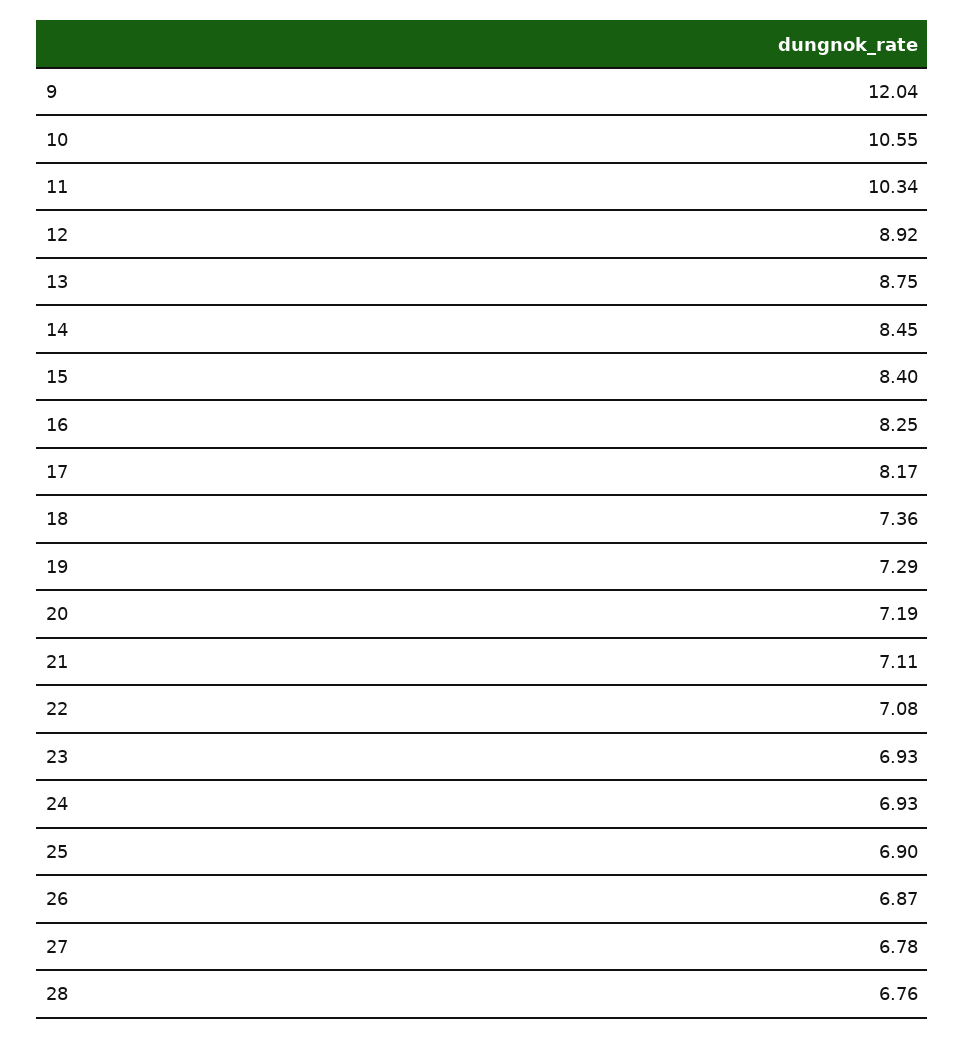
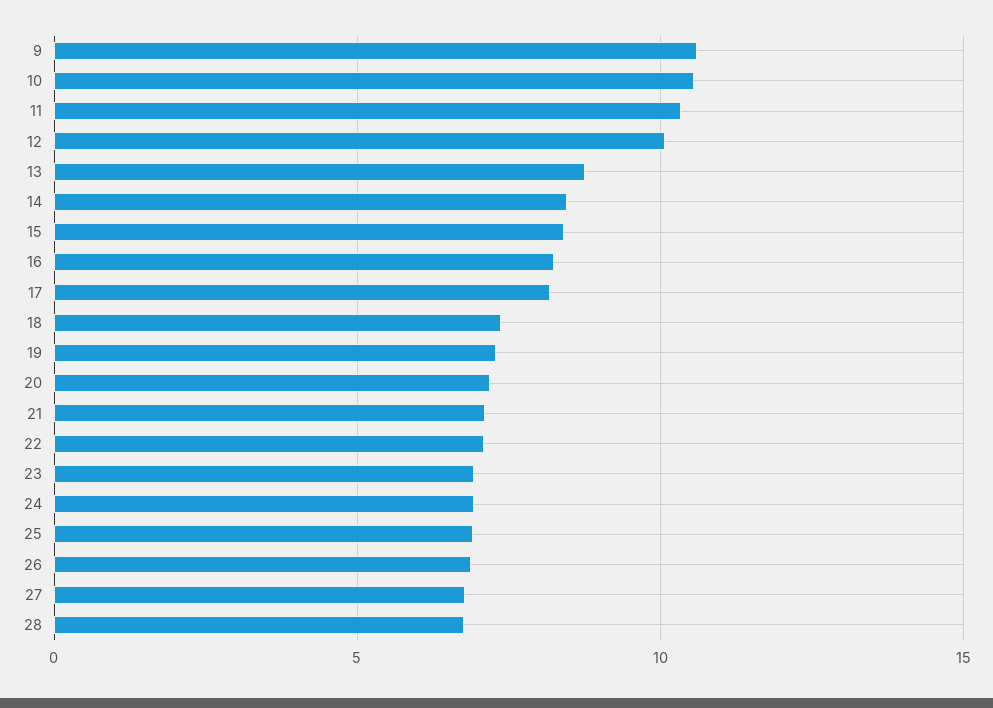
9: 12.04 -> 10.5
12: 8.92 -> 10

